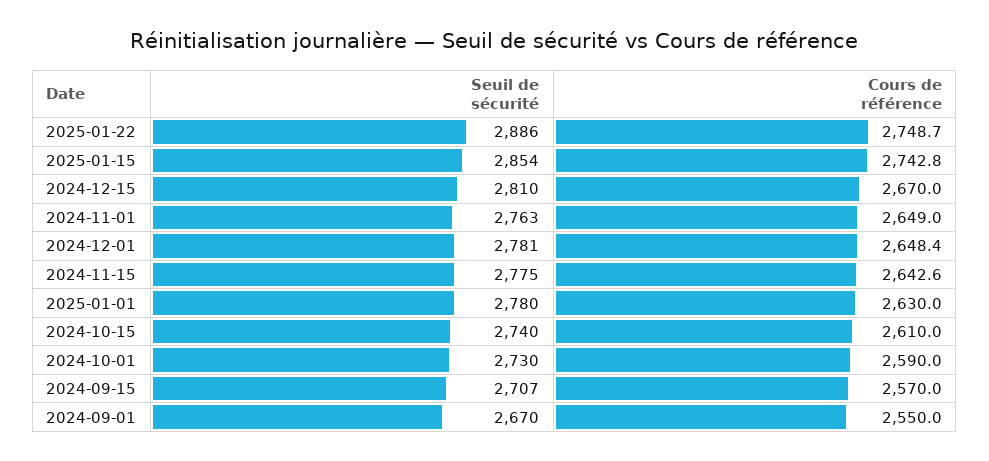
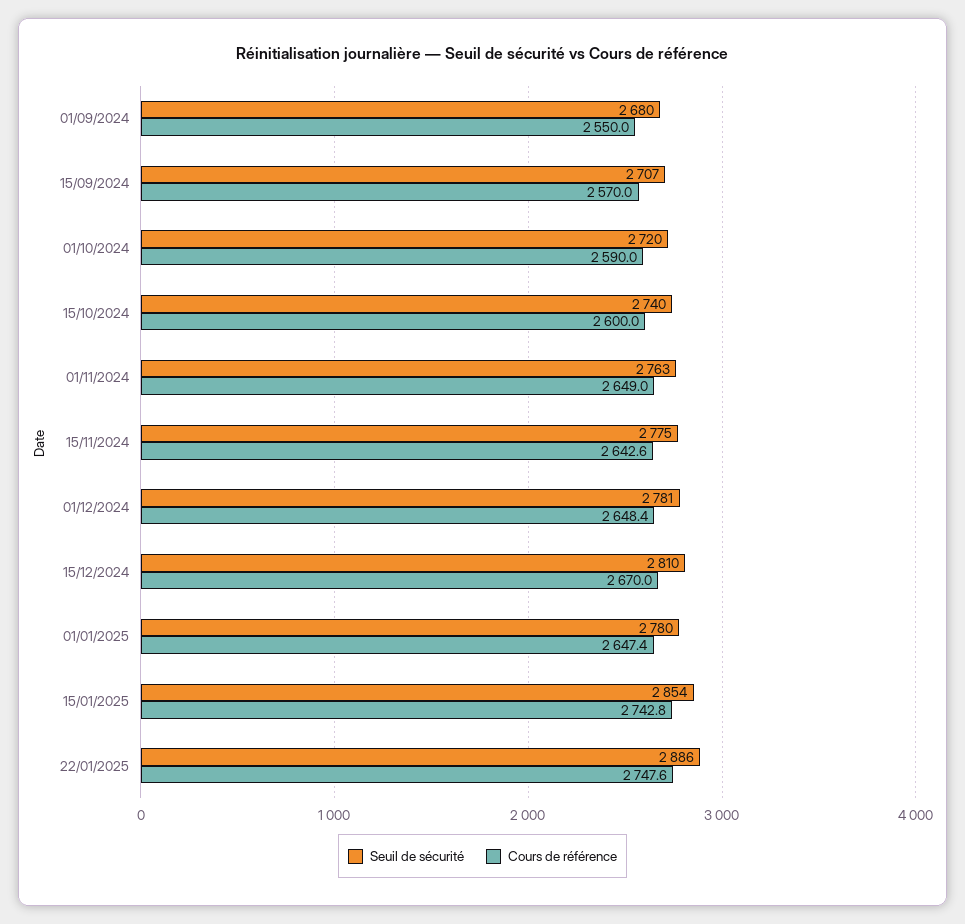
Cours de référence, 2025-01-22: 2748.7 -> 2747.6
Cours de référence, 2025-01-01: 2630 -> 2647.4
Cours de référence, 2024-10-15: 2610 -> 2600
Seuil de sécurité, 2024-10-01: 2730 -> 2720
Seuil de sécurité, 2024-09-01: 2670 -> 2680

